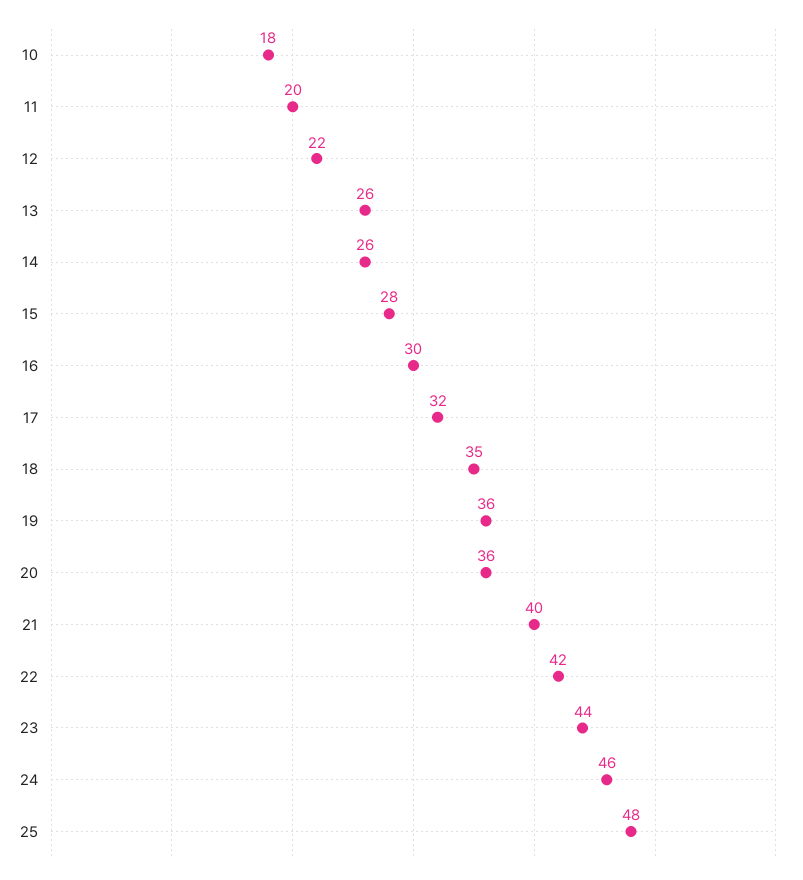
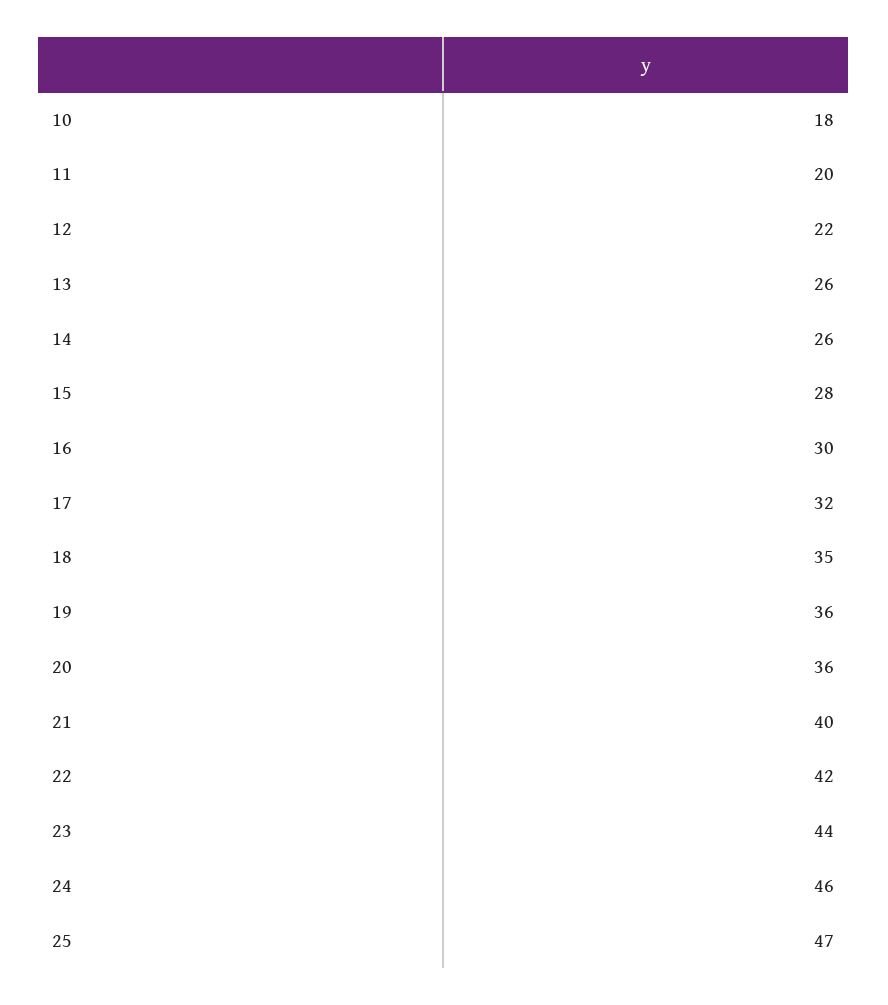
25: 48 -> 47

